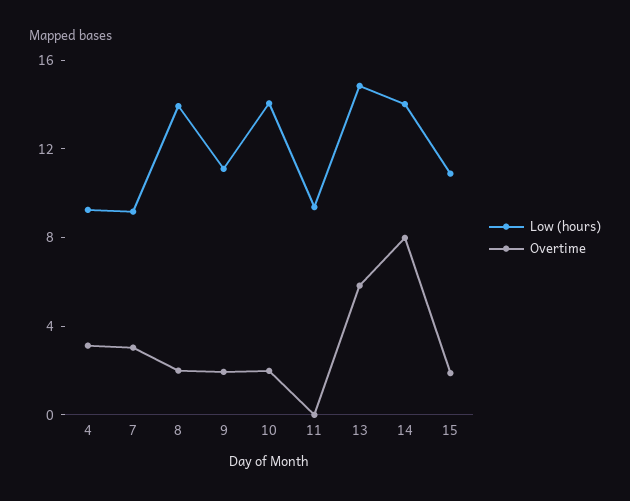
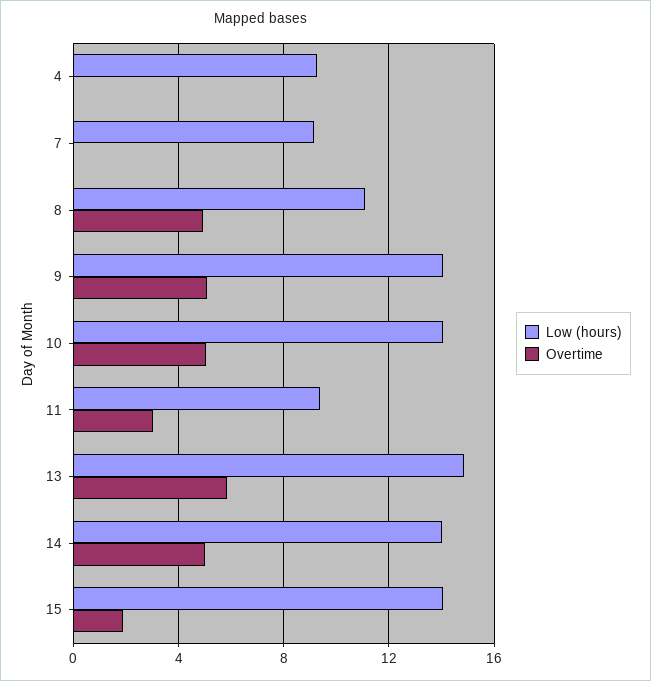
Overtime, 4: 3 -> 0
Overtime, 7: 3 -> 0
Low (hours), 8: 14 -> 11
Overtime, 8: 2 -> 5
Low (hours), 9: 11 -> 14
Overtime, 9: 2 -> 5
Overtime, 10: 2 -> 5
Overtime, 11: 0 -> 3
Overtime, 14: 8 -> 5
Low (hours), 15: 11 -> 14

